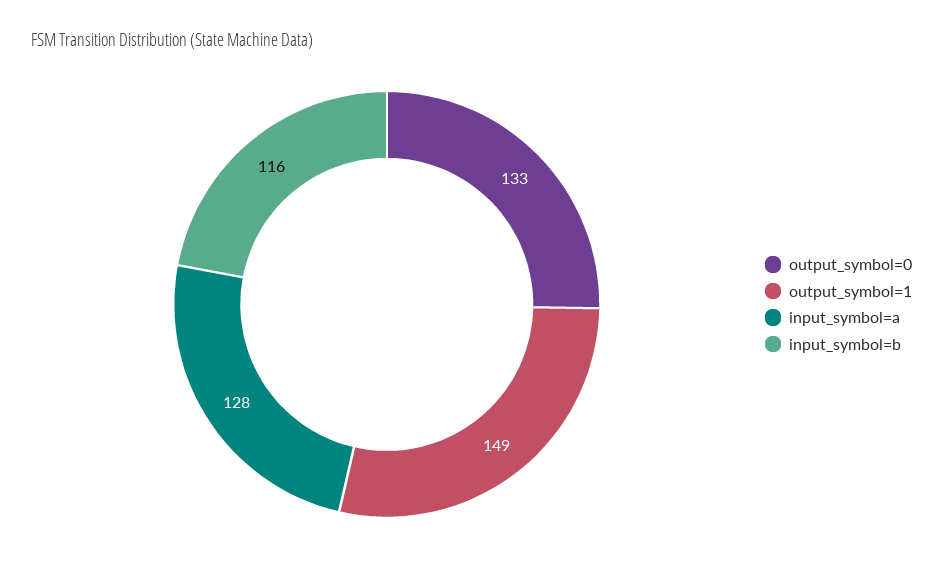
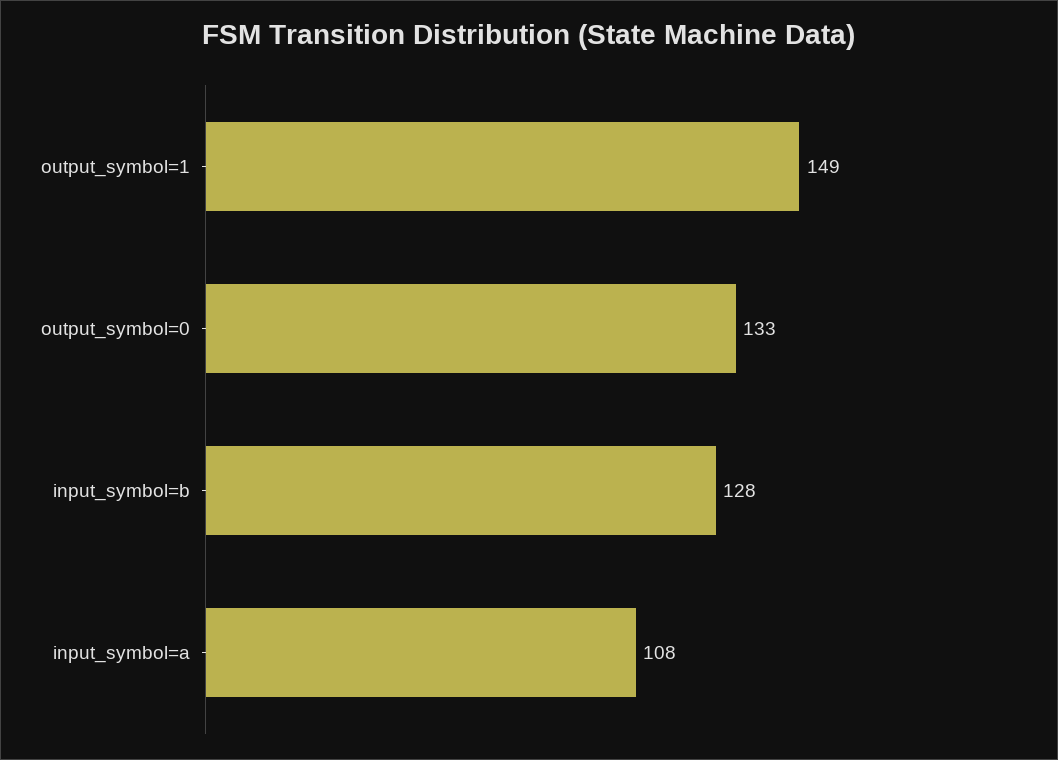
input_symbol=a: 128 -> 108
input_symbol=b: 116 -> 128

